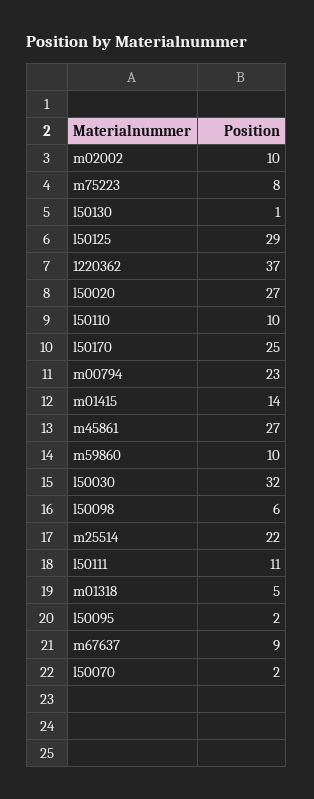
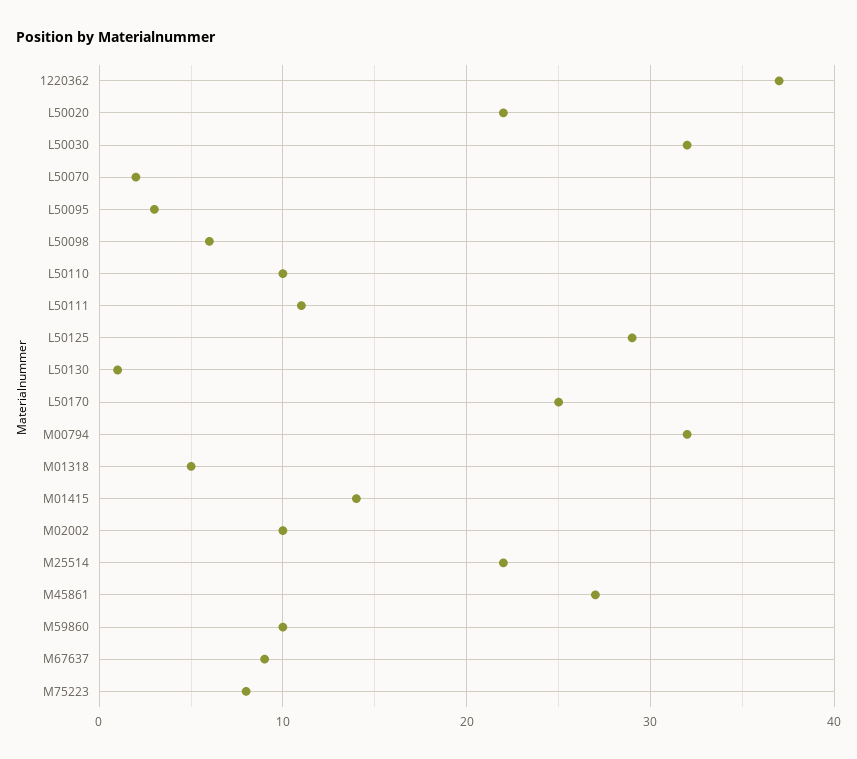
l50020: 27 -> 22
m00794: 23 -> 32
l50095: 2 -> 3

